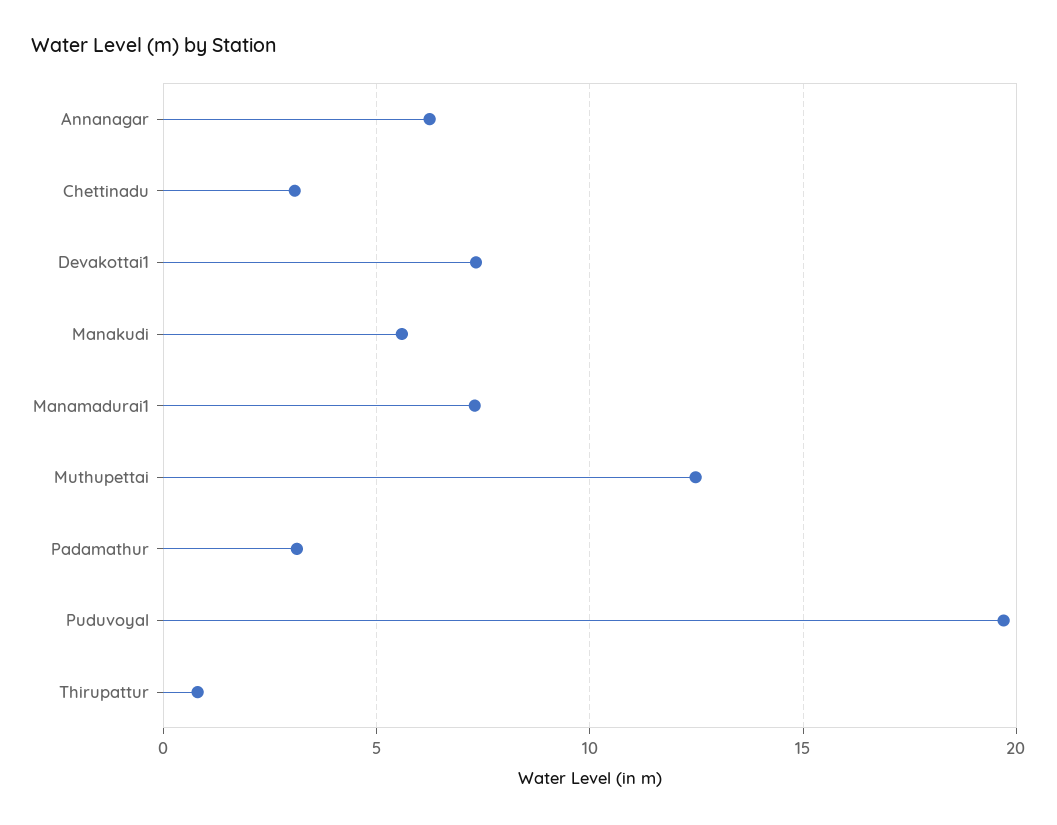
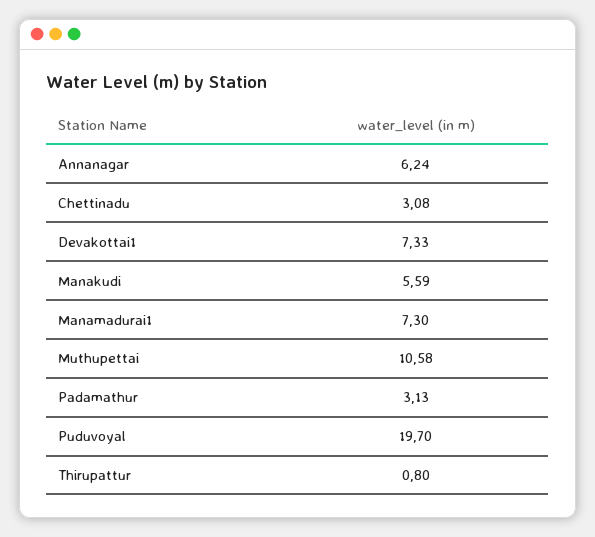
Muthupettai: 12.5 -> 10.58

